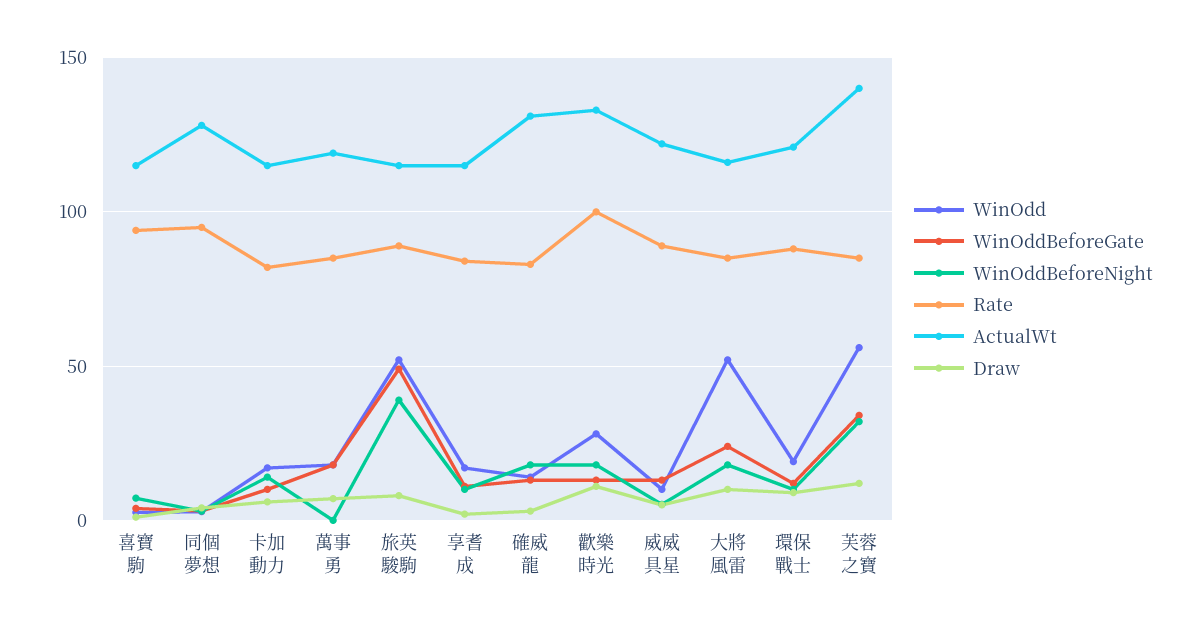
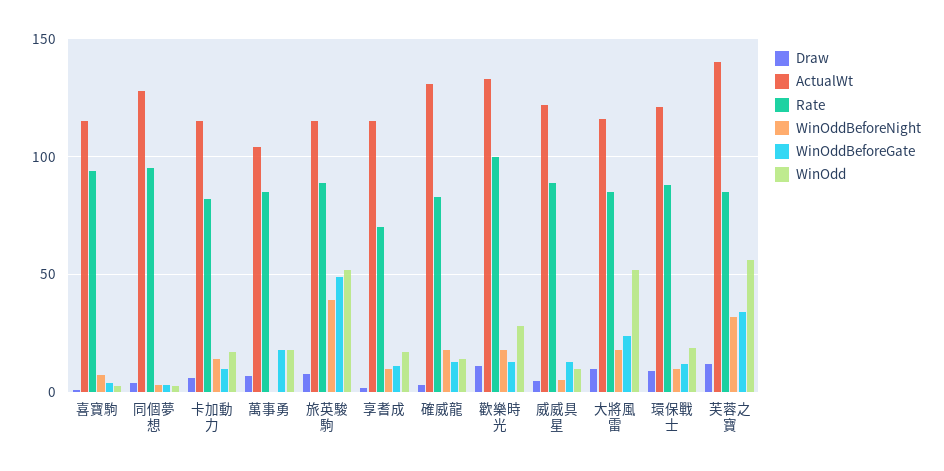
ActualWt, 萬事勇: 120 -> 105
Rate, 享耆成: 85 -> 70

